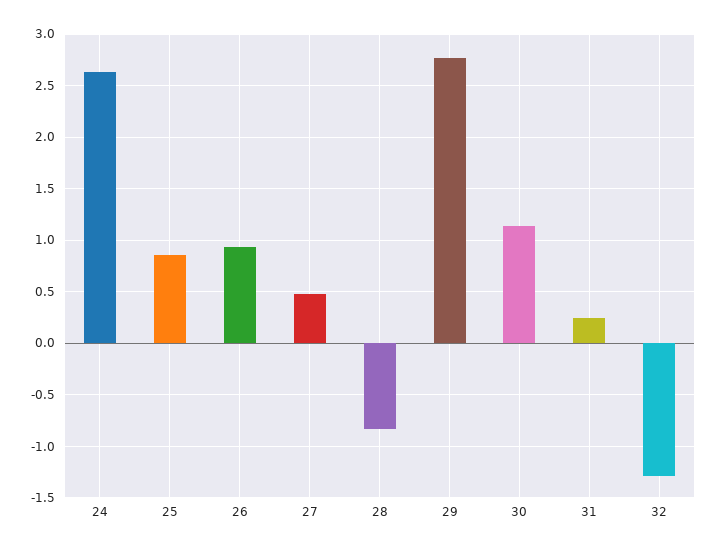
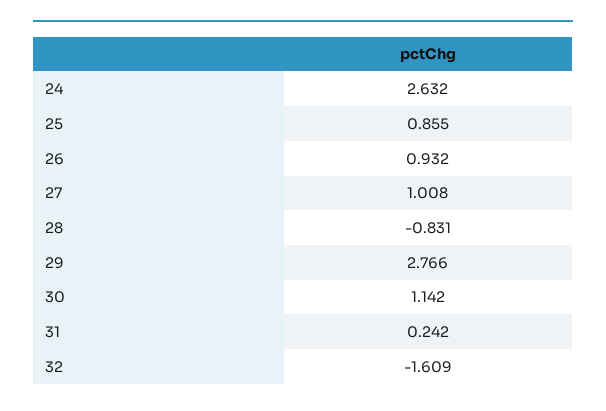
27: 0.5 -> 1.008
32: -1.3 -> -1.609

